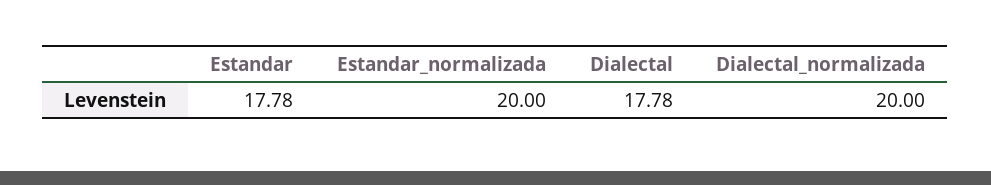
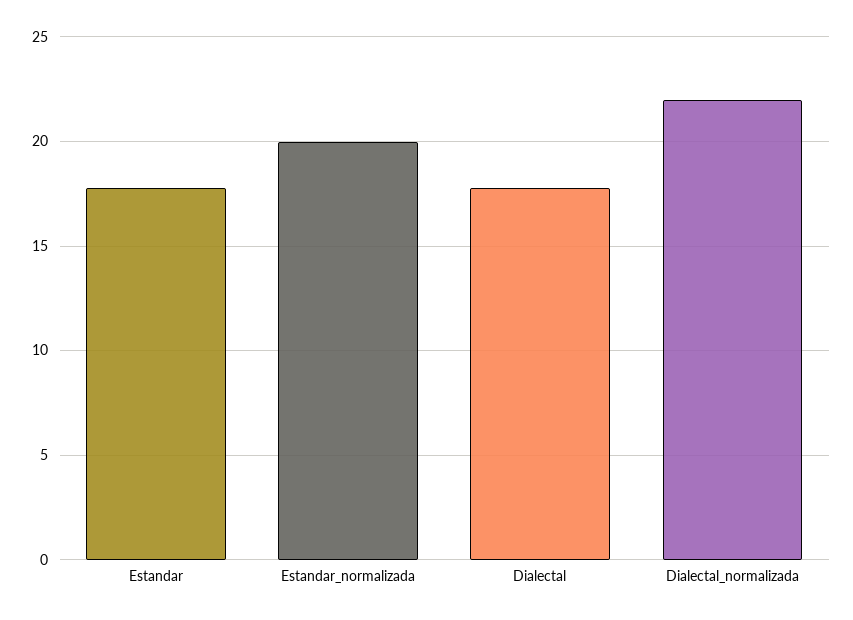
Dialectal_normalizada: 20 -> 22

